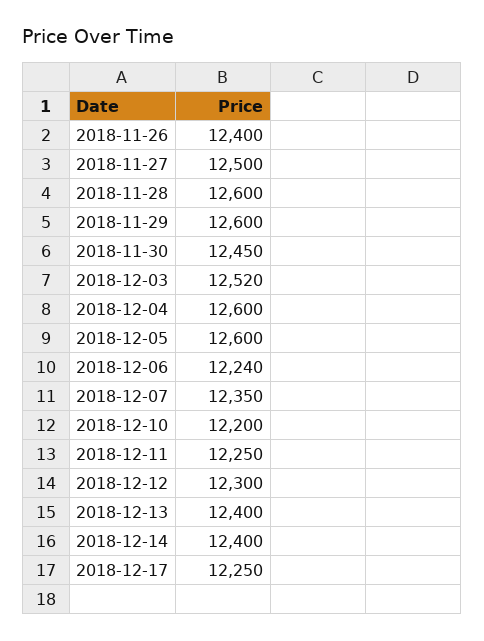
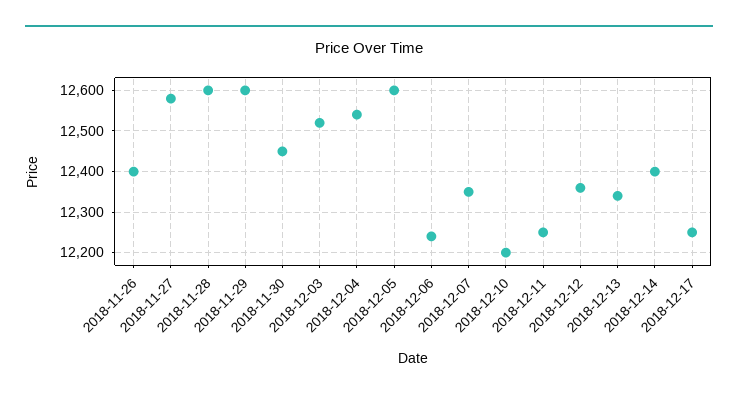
2018-11-27: 12500 -> 12580
2018-12-04: 12600 -> 12540
2018-12-12: 12300 -> 12360
2018-12-13: 12400 -> 12340

